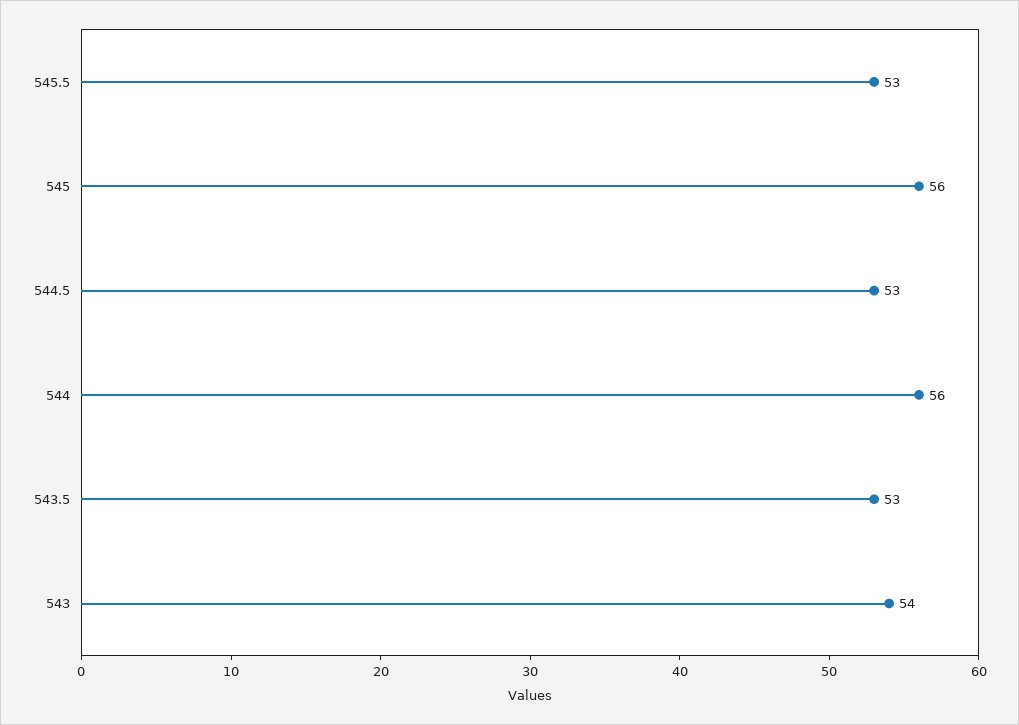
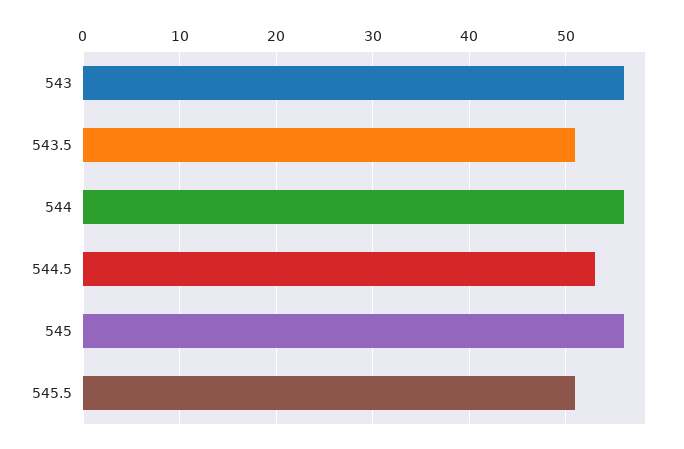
545.5: 53 -> 51
543.5: 53 -> 51
543: 54 -> 56

